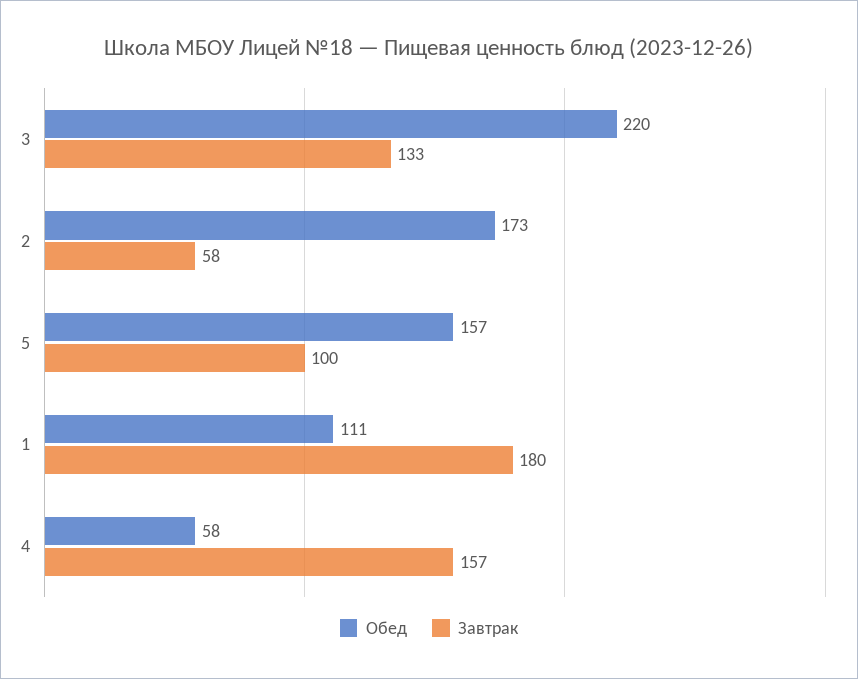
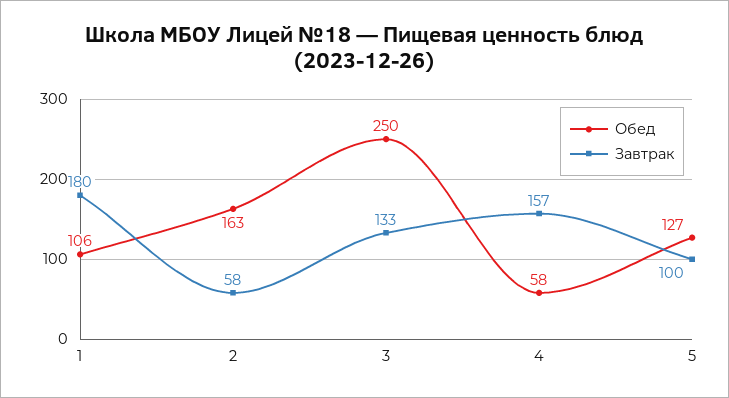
Обед, 3: 220 -> 250
Обед, 2: 173 -> 163
Обед, 5: 157 -> 127
Обед, 1: 111 -> 106

